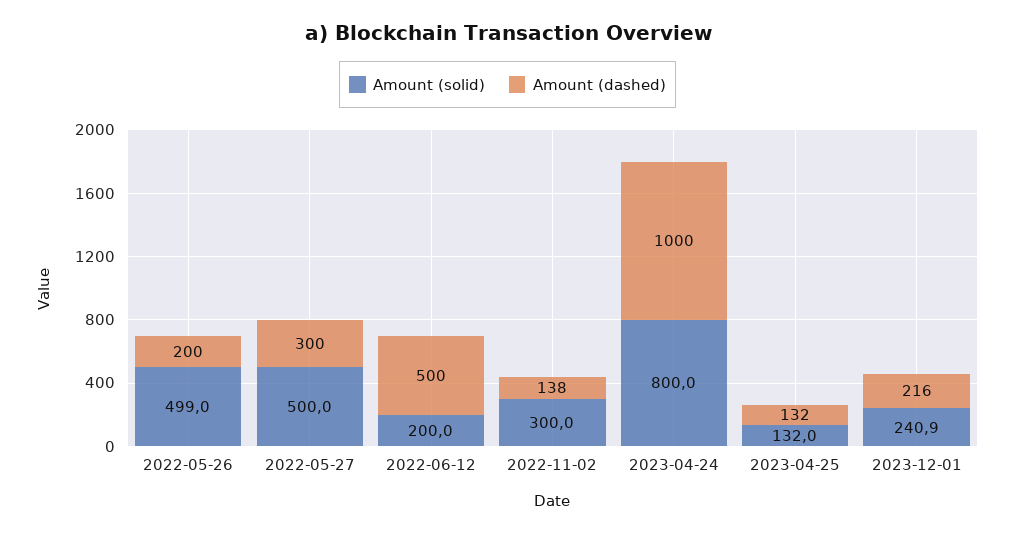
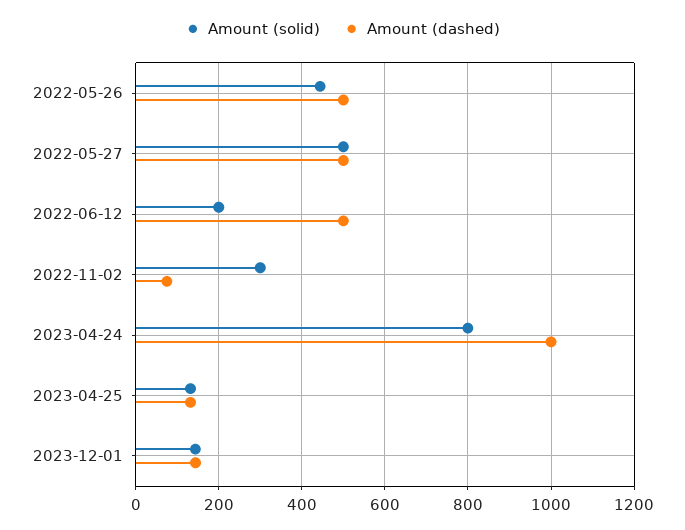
Amount (solid), 2022-05-26: 499 -> 440
Amount (dashed), 2022-05-26: 200 -> 500
Amount (dashed), 2022-05-27: 300 -> 500
Amount (dashed), 2022-11-02: 138 -> 80
Amount (solid), 2023-12-01: 240.9 -> 140
Amount (dashed), 2023-12-01: 216 -> 140

